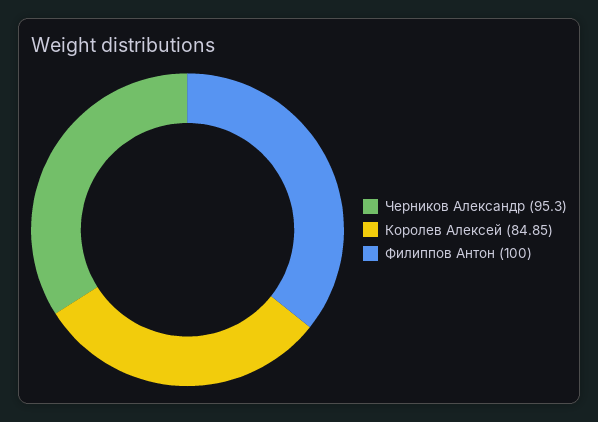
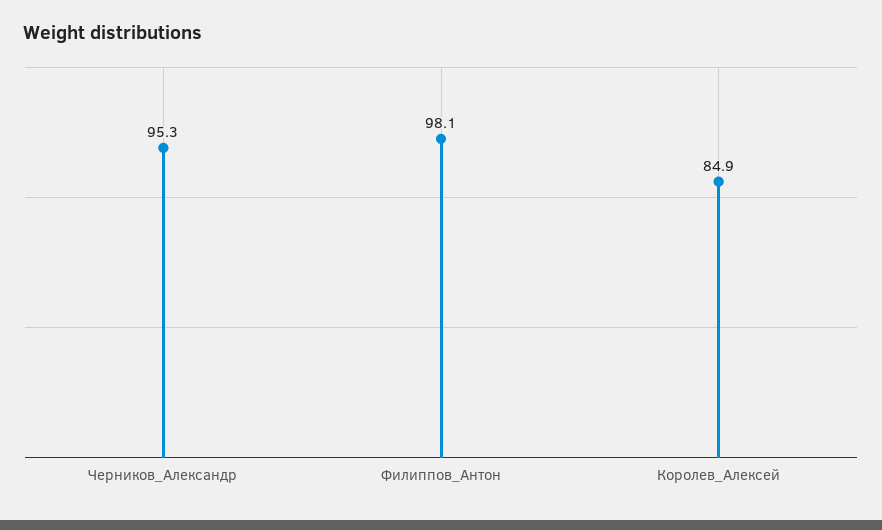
Филиппов Антон: 100 -> 98.1

